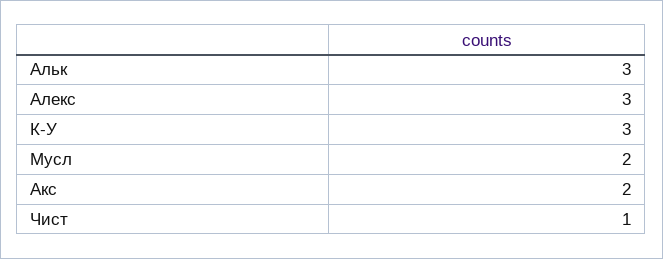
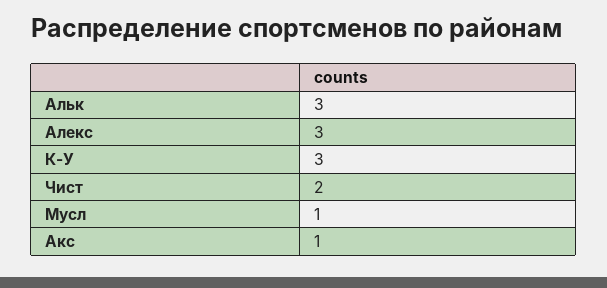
Мусл: 2 -> 1
Акс: 2 -> 1
Чист: 1 -> 2

